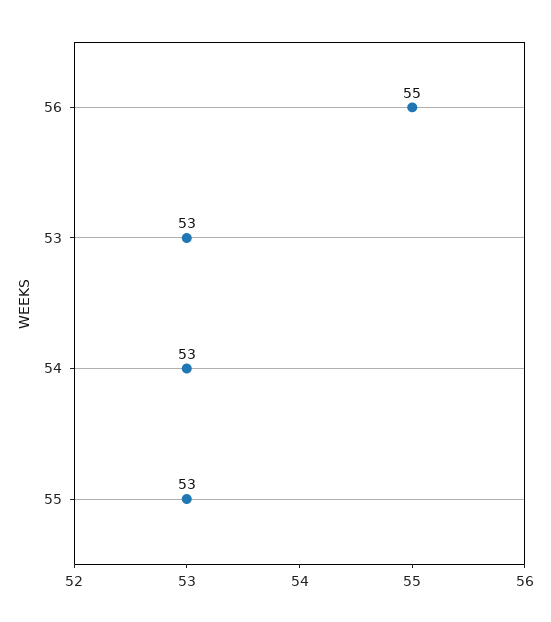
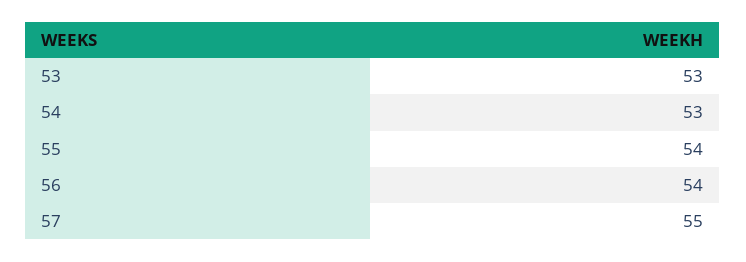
56: 55 -> 54
55: 53 -> 54
57: none -> 55

